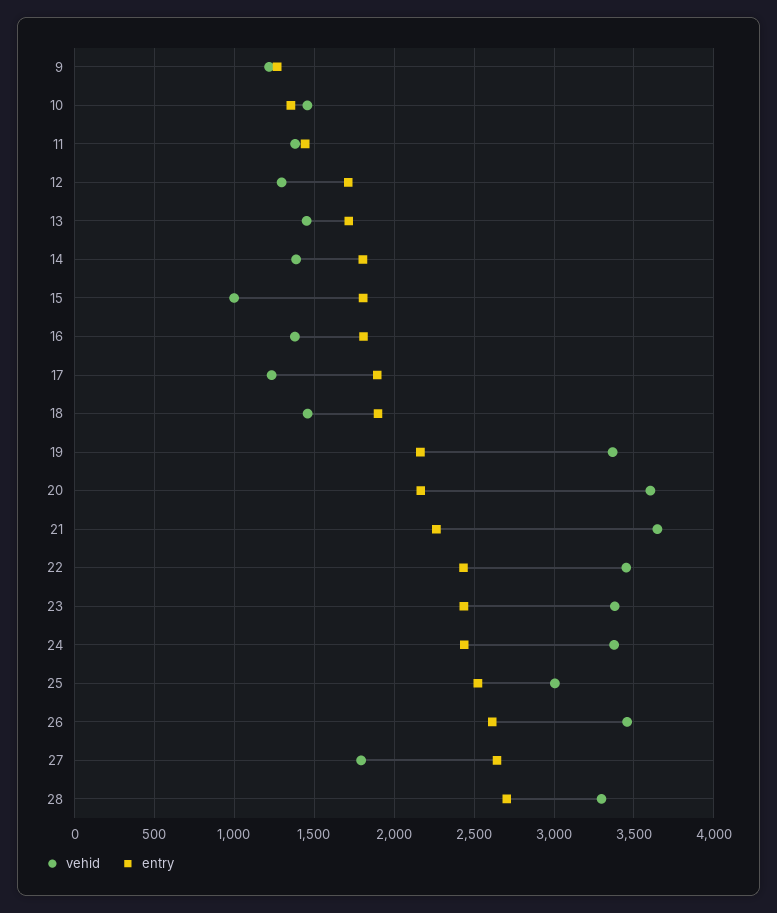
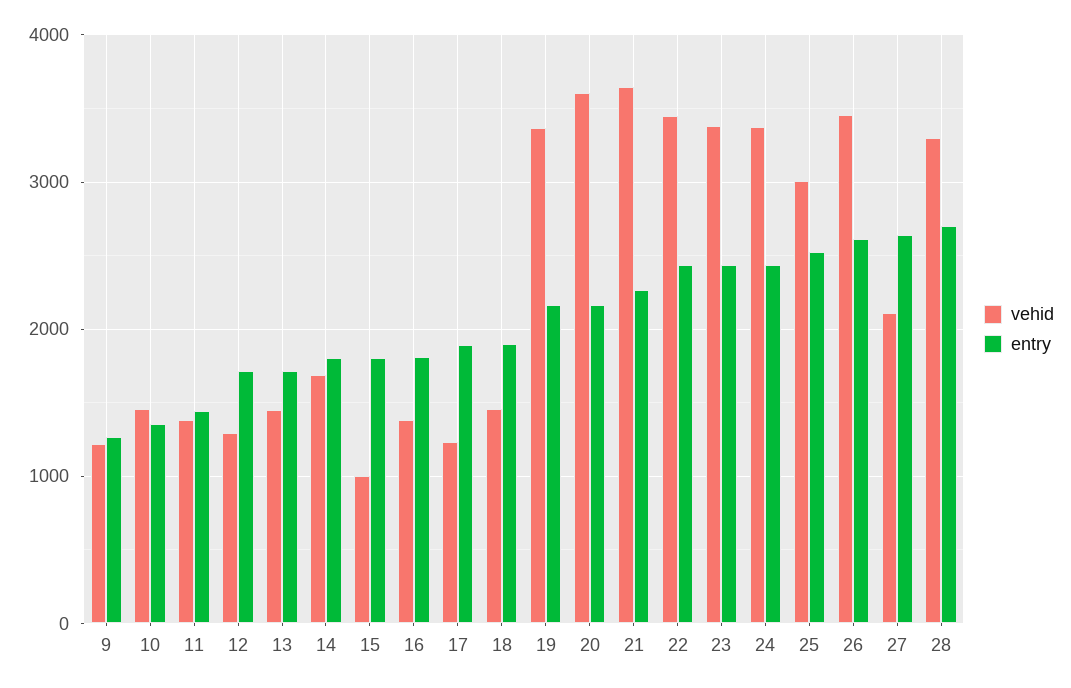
vehid, 14: 1400 -> 1700
vehid, 27: 1800 -> 2100

